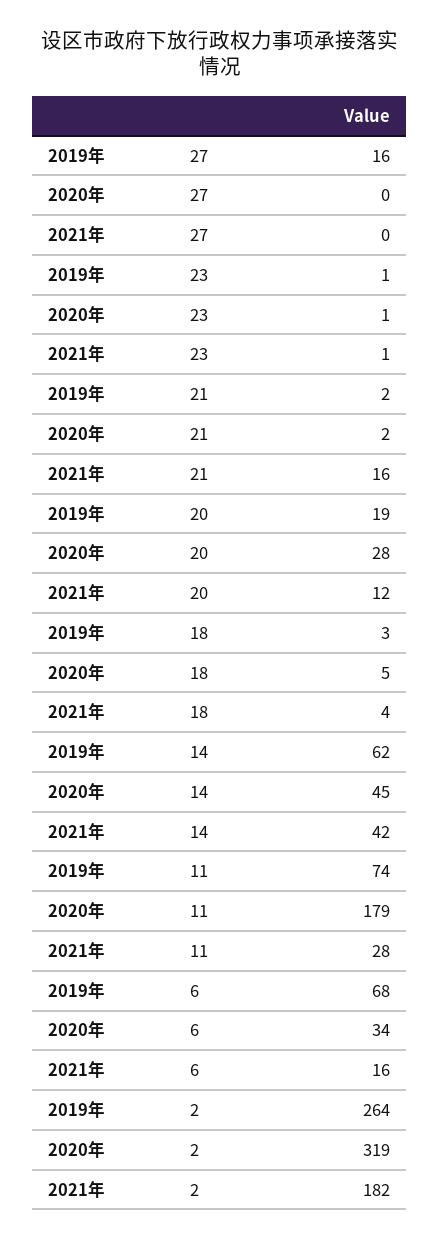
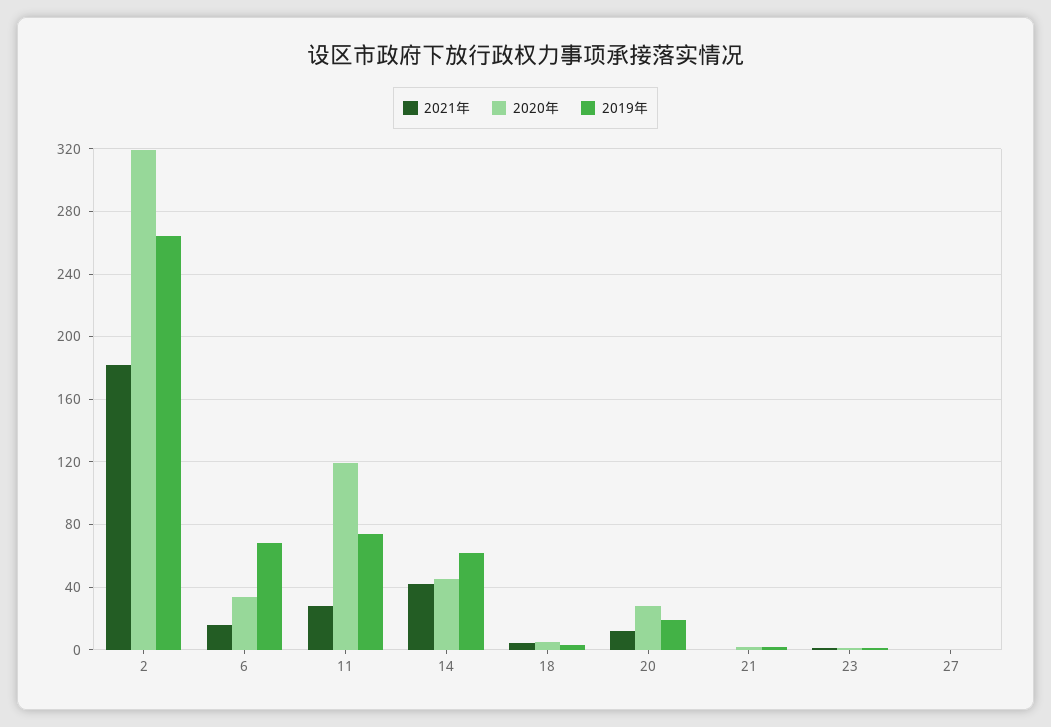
2019年, 27: 16 -> 0
2021年, 21: 16 -> 0
2020年, 11: 179 -> 120

